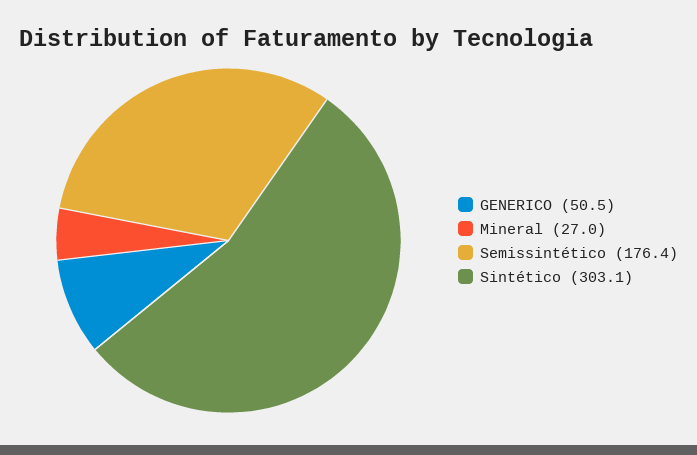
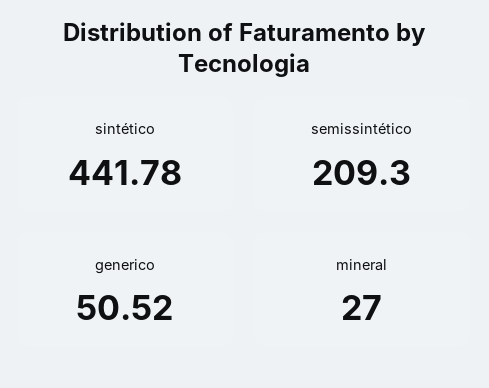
Semissintético: 176.4 -> 209.3
Sintético: 303.1 -> 441.78

